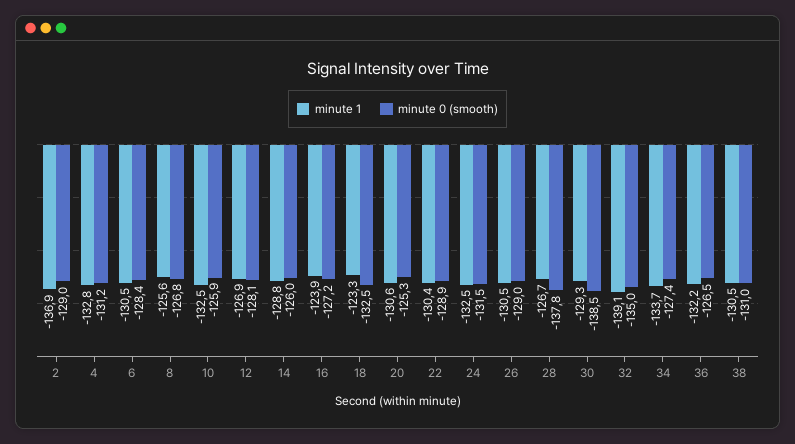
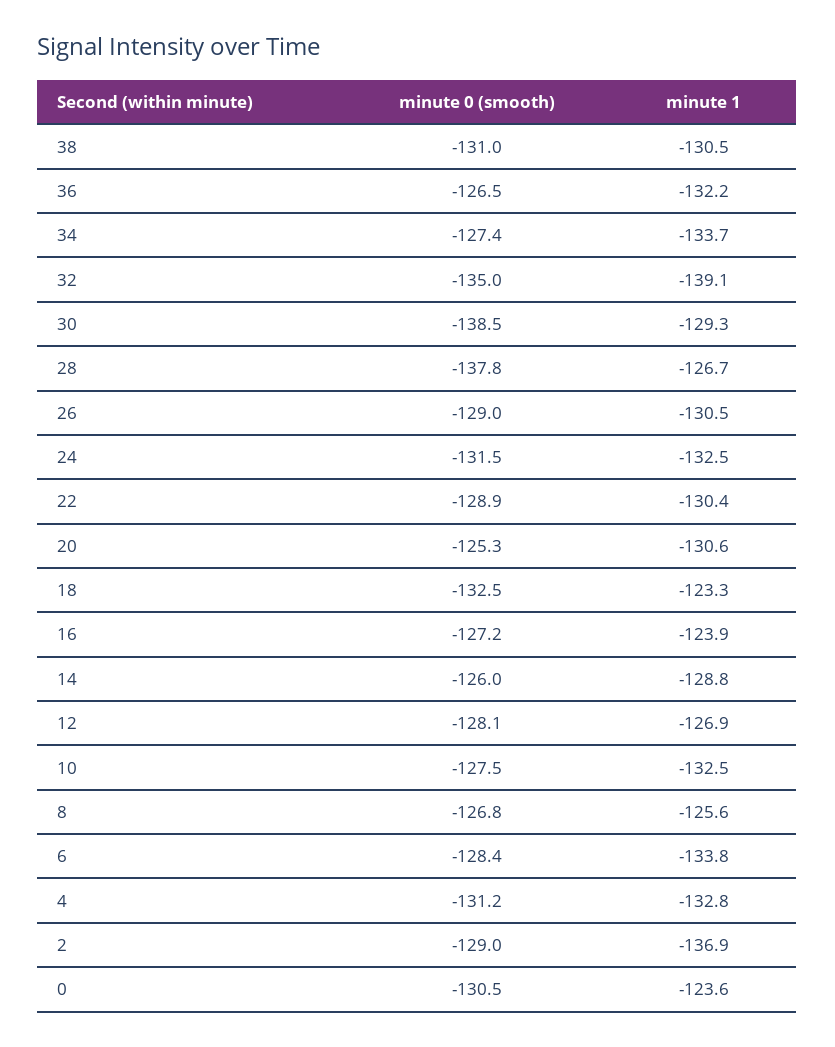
minute 1, 6: -130.5 -> -133.8
minute 0 (smooth), 10: -125.9 -> -127.5
minute 0 (smooth), 0: none -> -130.5
minute 1, 0: none -> -123.6

